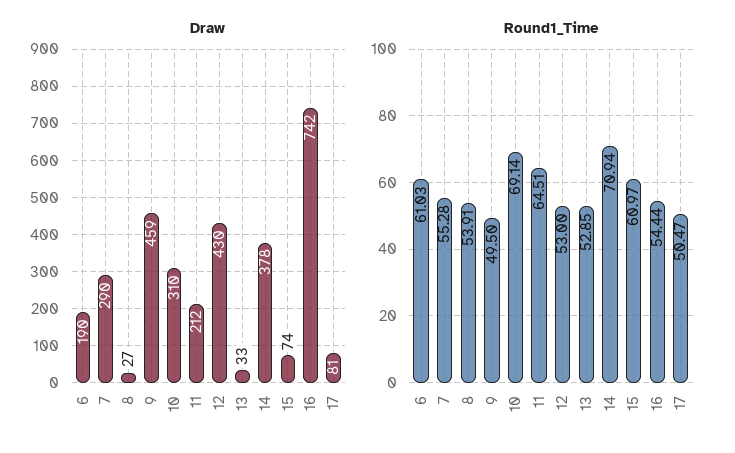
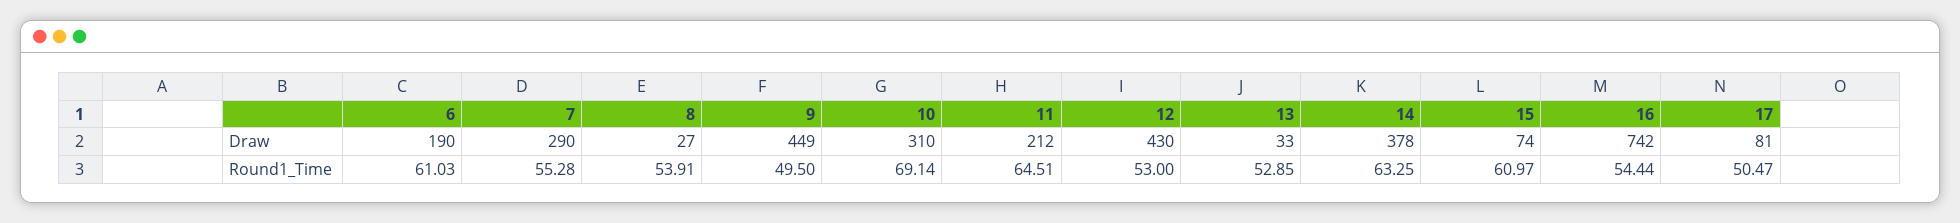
Draw, 9: 459 -> 449
Round1_Time, 14: 70.94 -> 63.25

